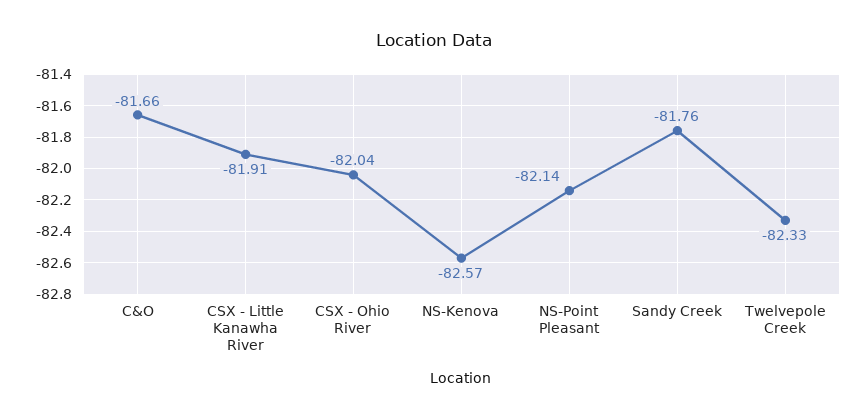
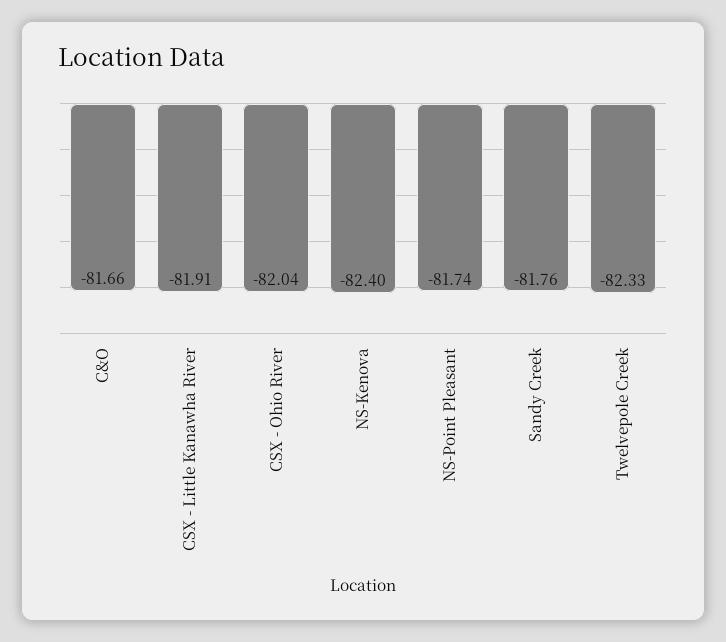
NS-Kenova: -82.57 -> -82.4
NS-Point Pleasant: -82.14 -> -81.74

